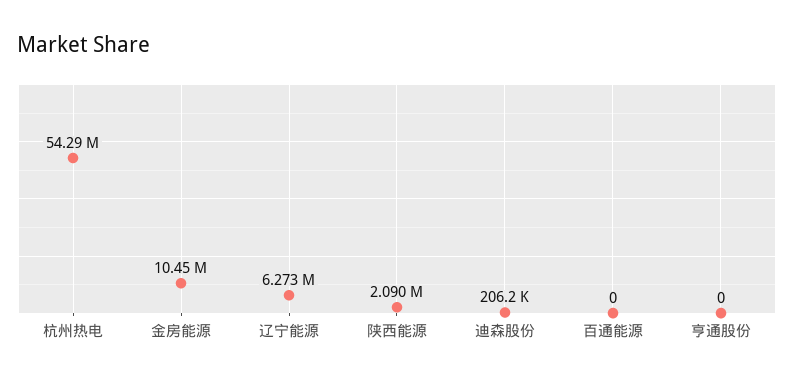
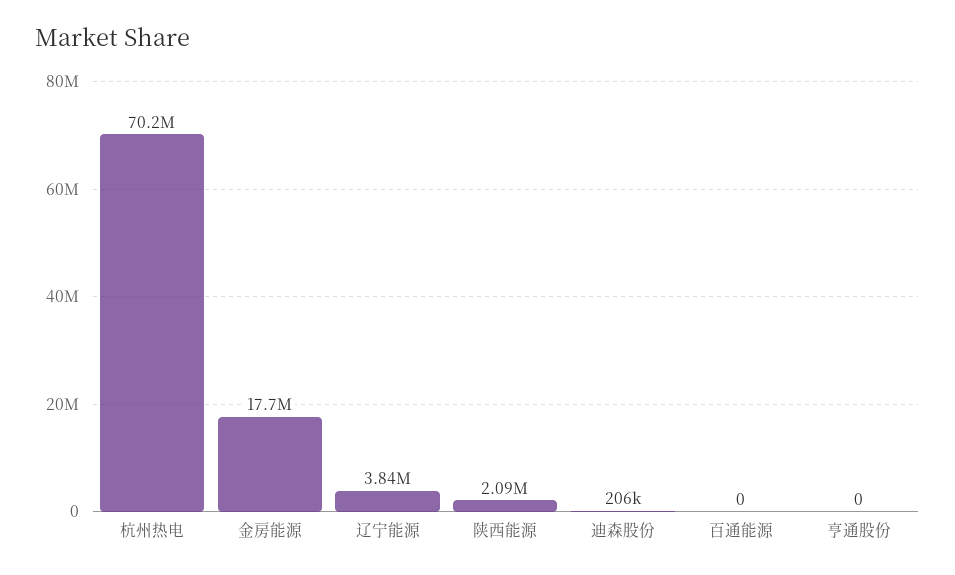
杭州热电: 54290000 -> 70200000
金房能源: 10450000 -> 17700000
辽宁能源: 6273000 -> 3840000

